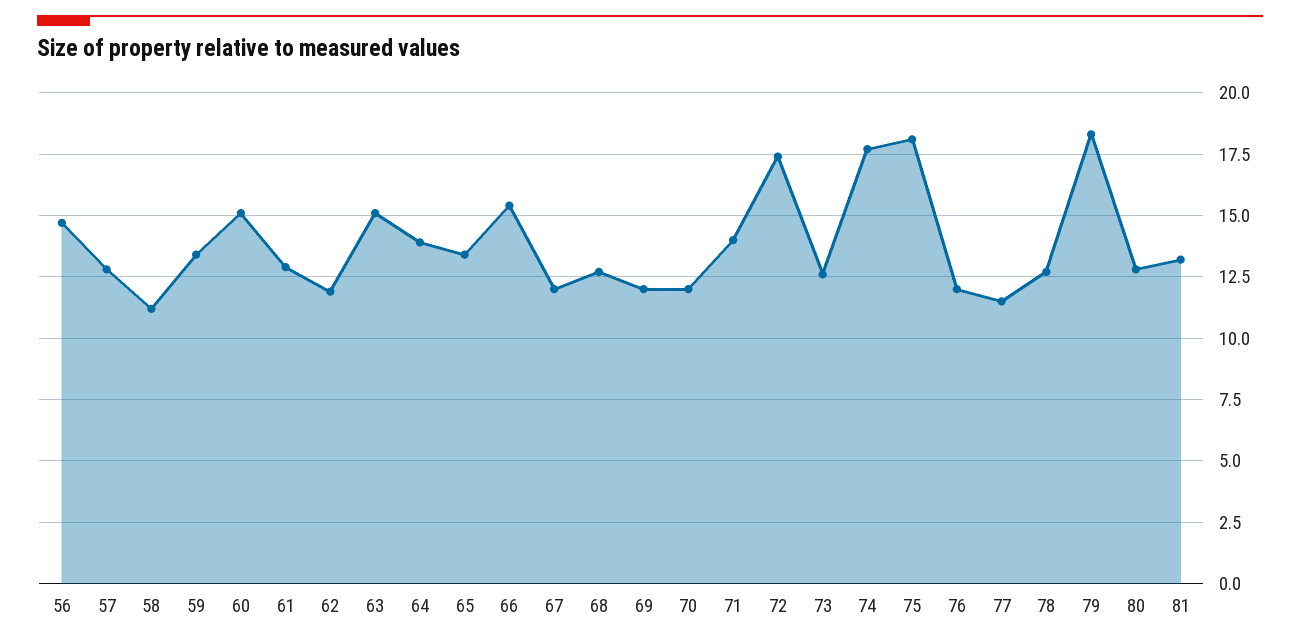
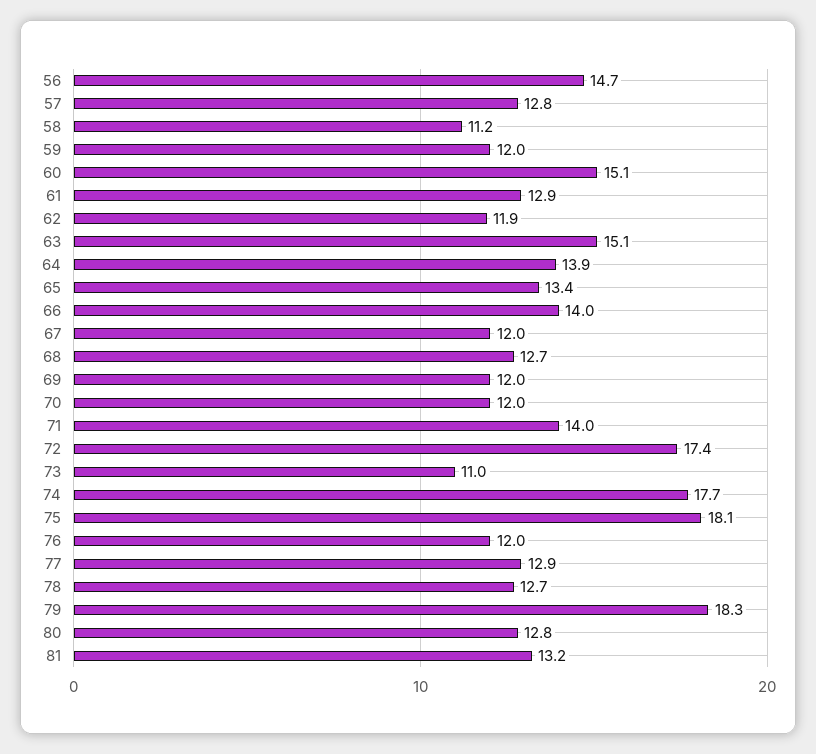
59: 13.5 -> 12
66: 15.5 -> 14
73: 12.5 -> 11
77: 11.5 -> 12.9

